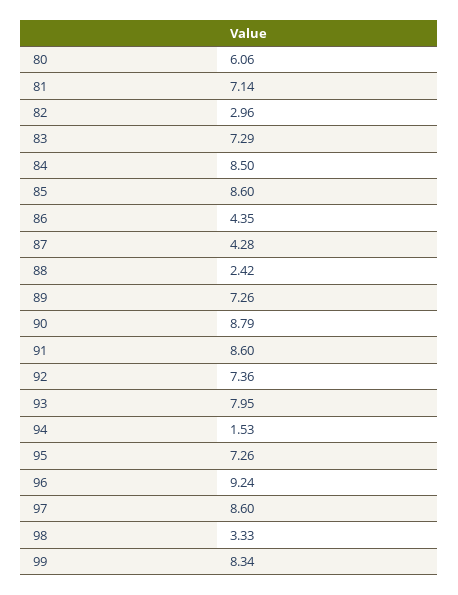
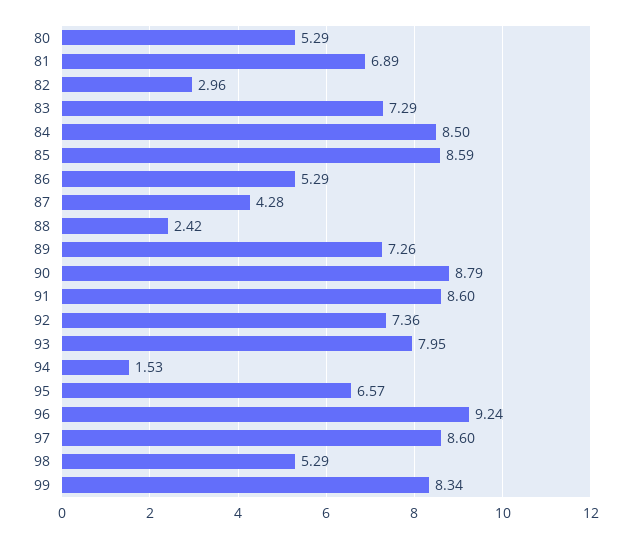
80: 6.06 -> 5.29
81: 7.14 -> 6.89
85: 8.6 -> 8.59
86: 4.35 -> 5.29
95: 7.26 -> 6.57
98: 3.33 -> 5.29

